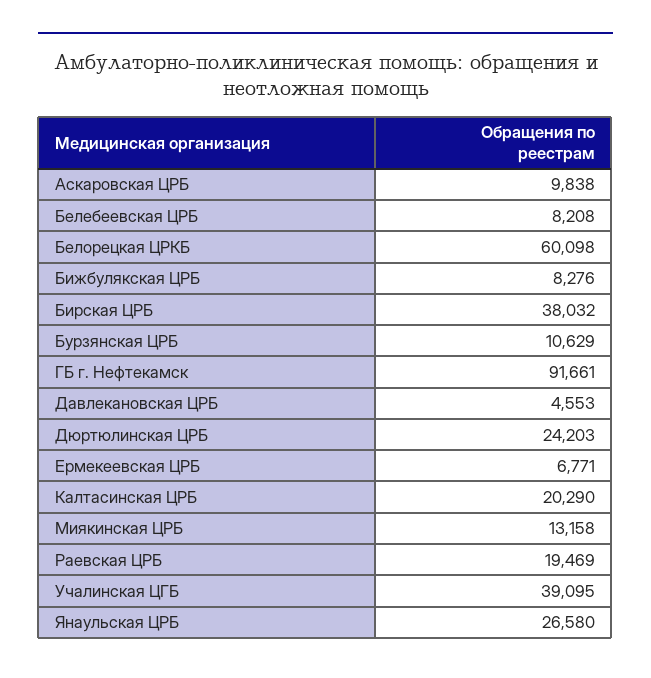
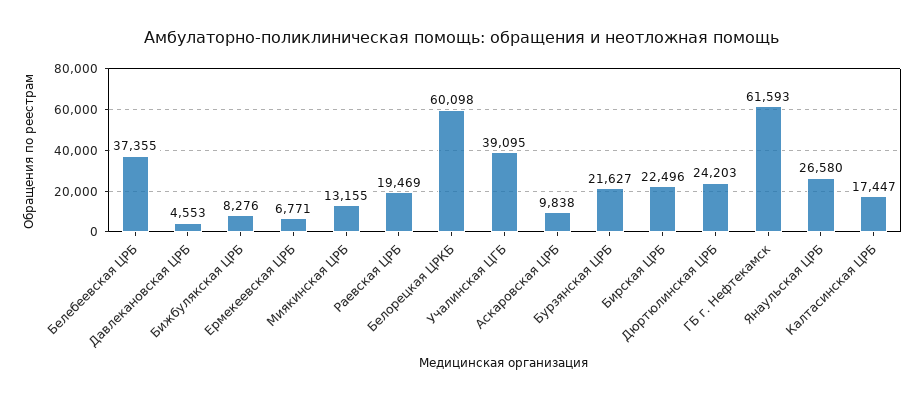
Белебеевская ЦРБ: 8208 -> 37355
Бирская ЦРБ: 38032 -> 22496
Бурзянская ЦРБ: 10629 -> 21627
ГБ г. Нефтекамск: 91661 -> 61593
Калтасинская ЦРБ: 20290 -> 17447
Миякинская ЦРБ: 13158 -> 13155

